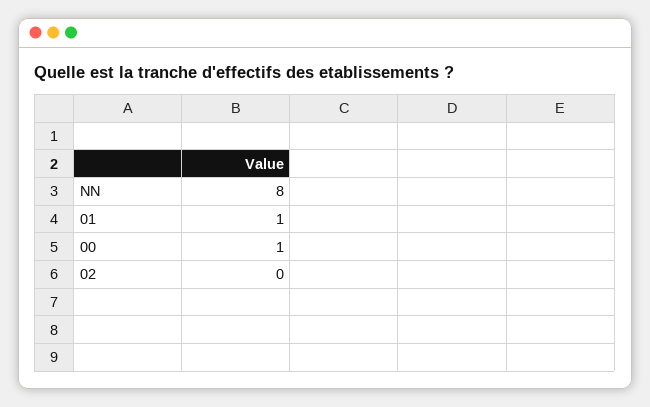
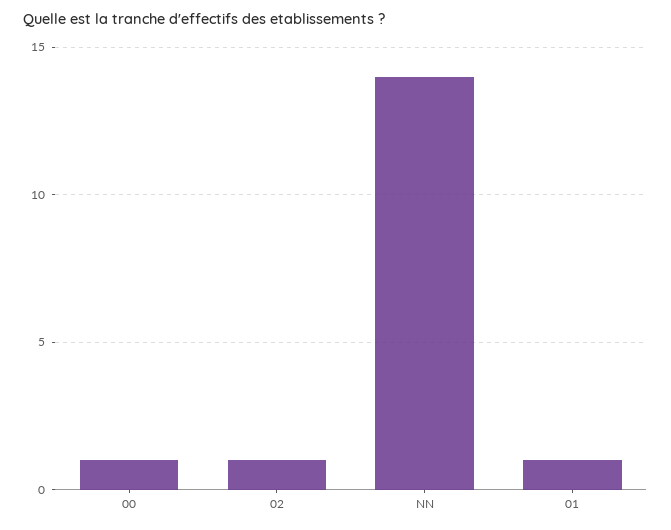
NN: 8 -> 14
02: 0 -> 1

